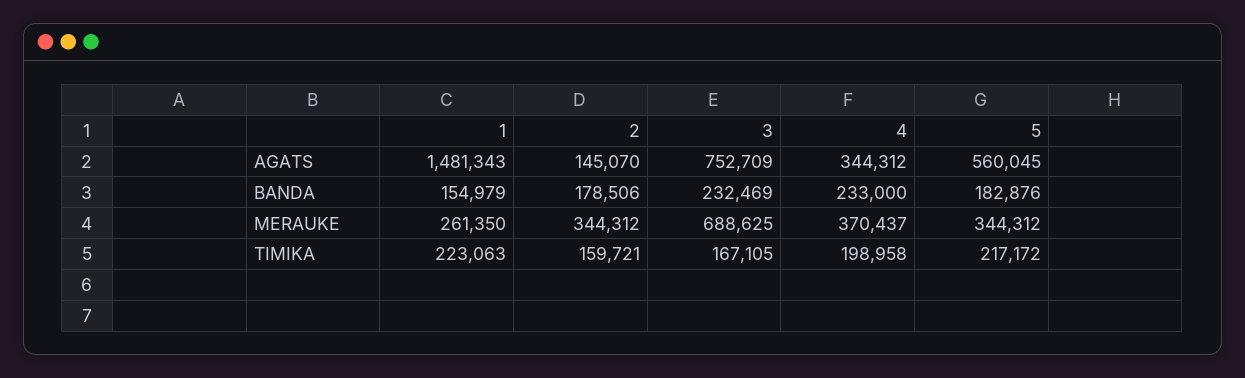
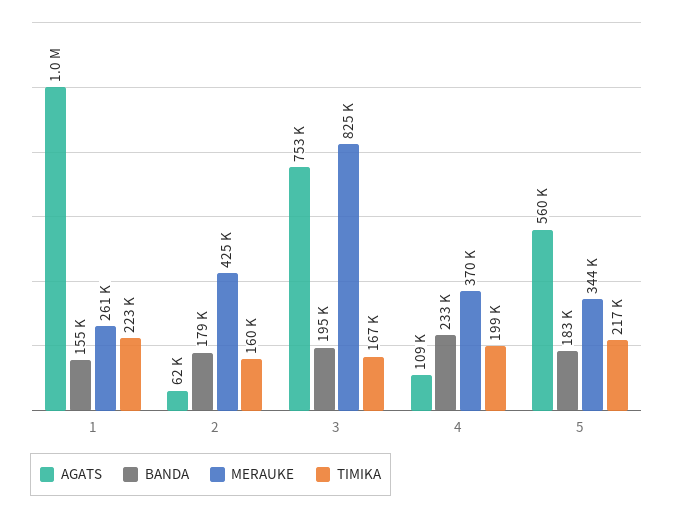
AGATS, 1: 1481343 -> 1000000
AGATS, 2: 145070 -> 62000
AGATS, 4: 344312 -> 109000
BANDA, 3: 232469 -> 195000
MERAUKE, 2: 344312 -> 425000
MERAUKE, 3: 688625 -> 825000

